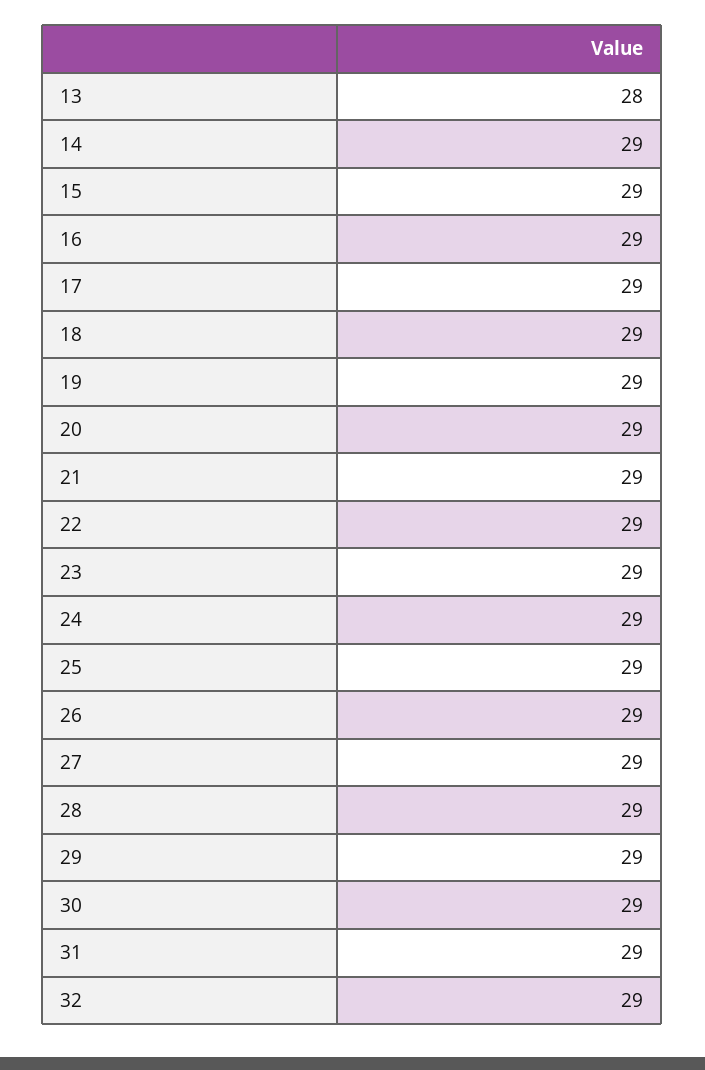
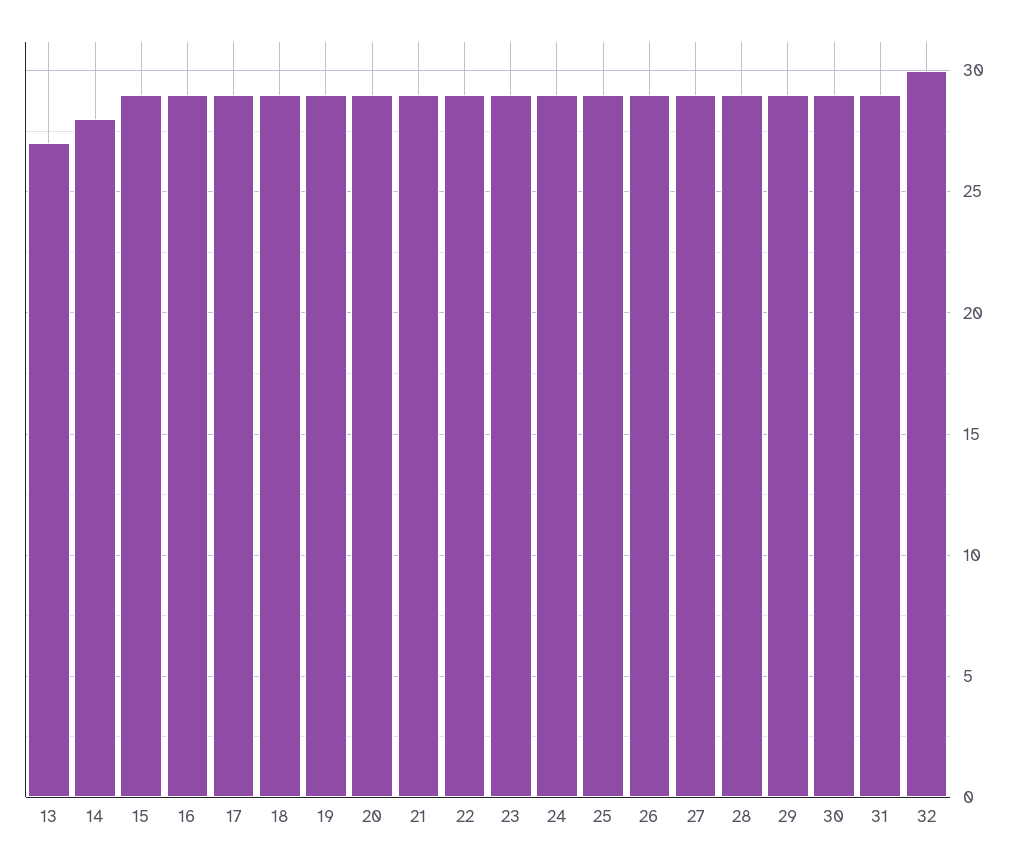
13: 28 -> 27
14: 29 -> 28
32: 29 -> 30

